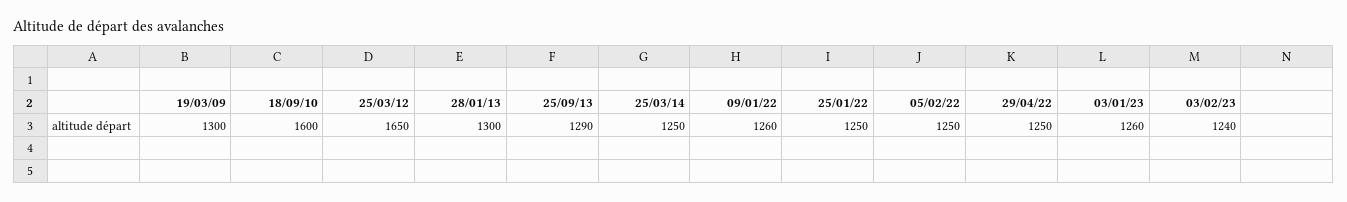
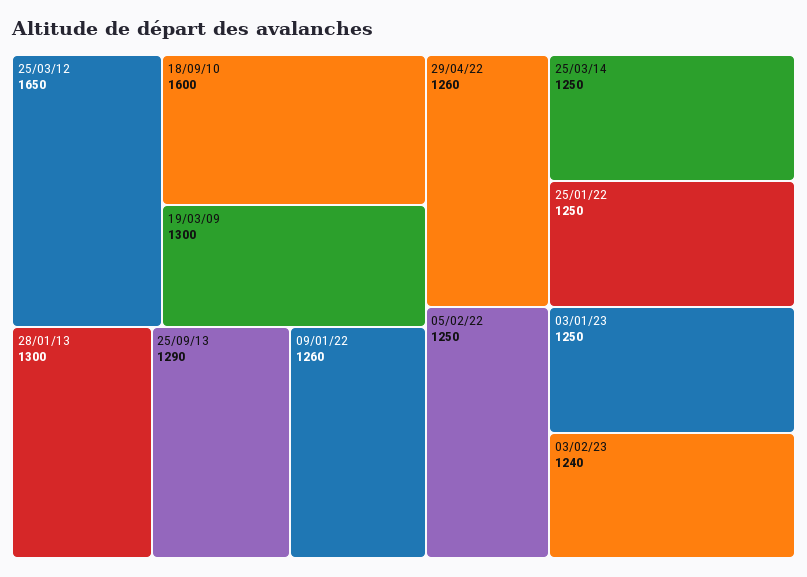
29/04/22: 1250 -> 1260
03/01/23: 1260 -> 1250

